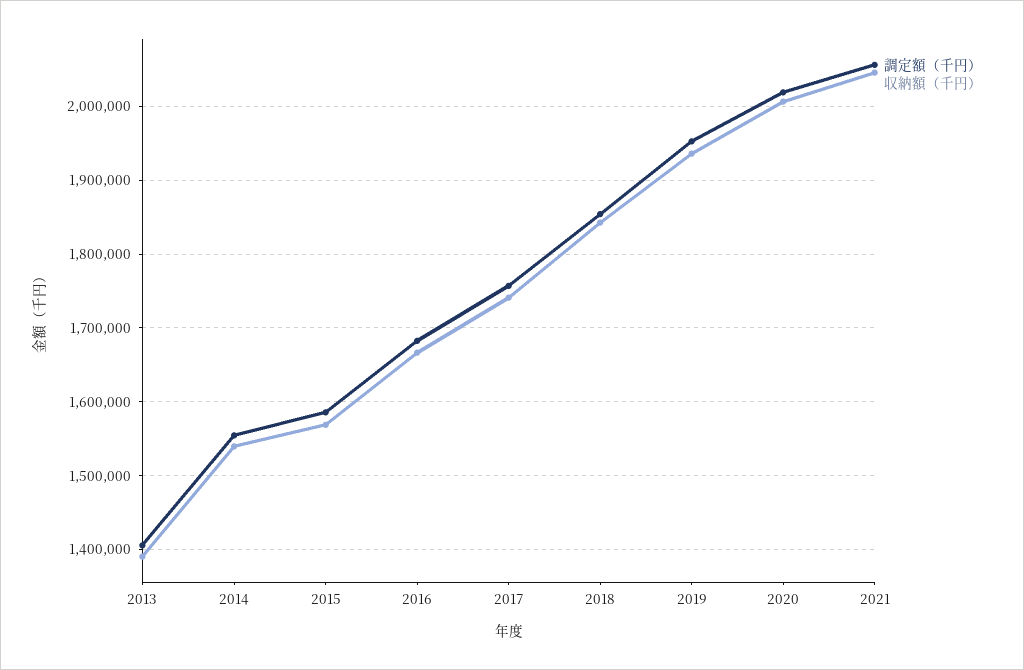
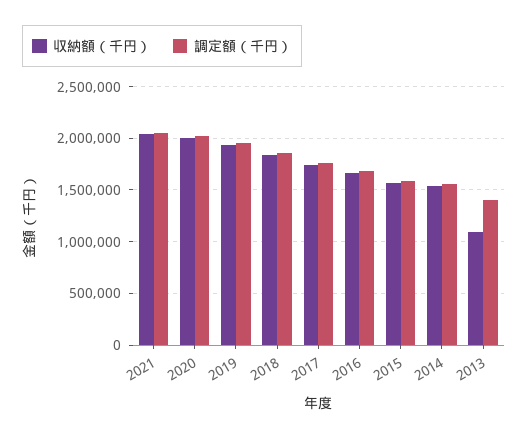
収納額（千円）, 2013: 1390000 -> 1100000

